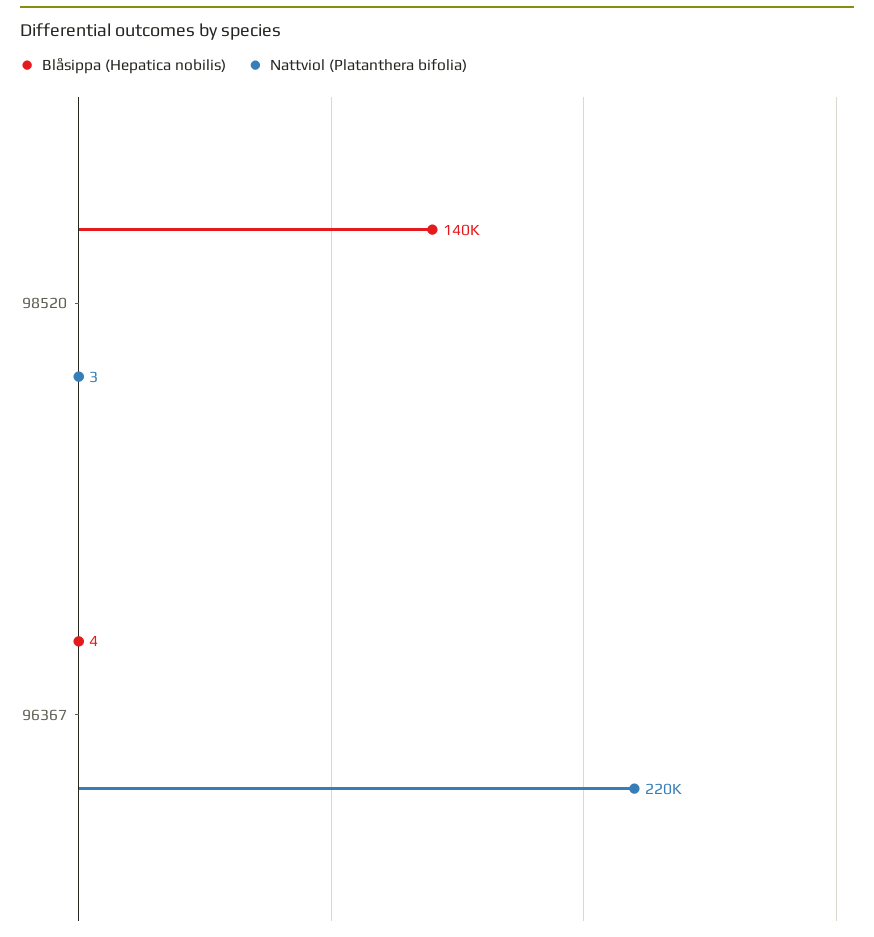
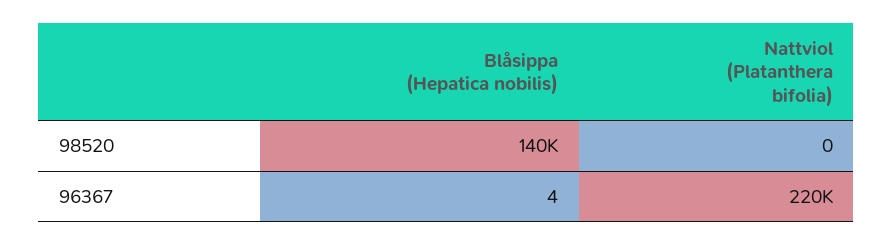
Nattviol (Platanthera bifolia), 98520: 3 -> 0

